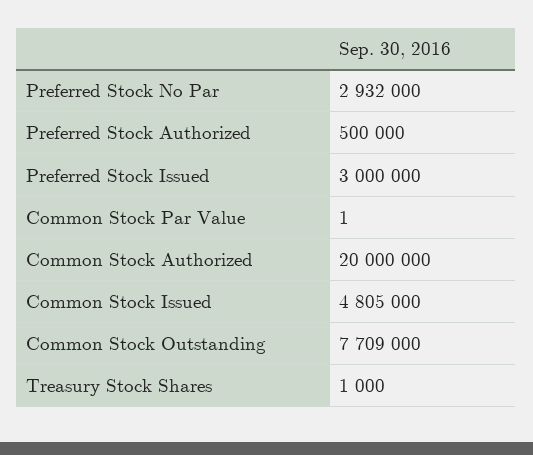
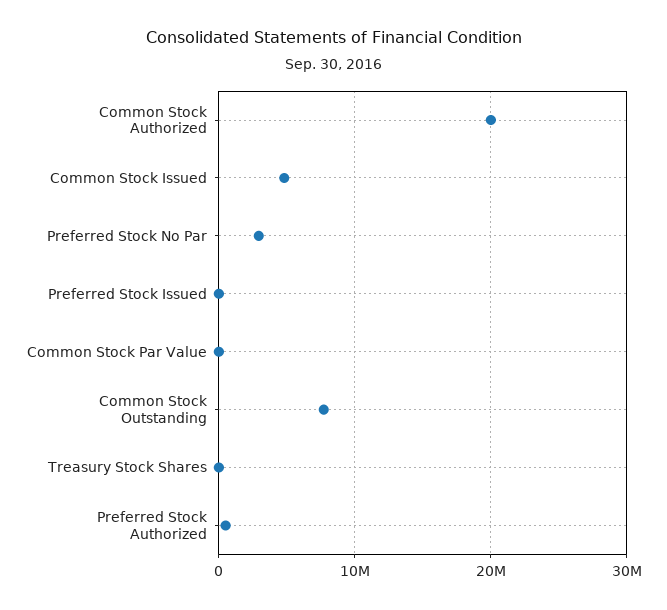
Preferred Stock Issued: 3000000 -> 0

